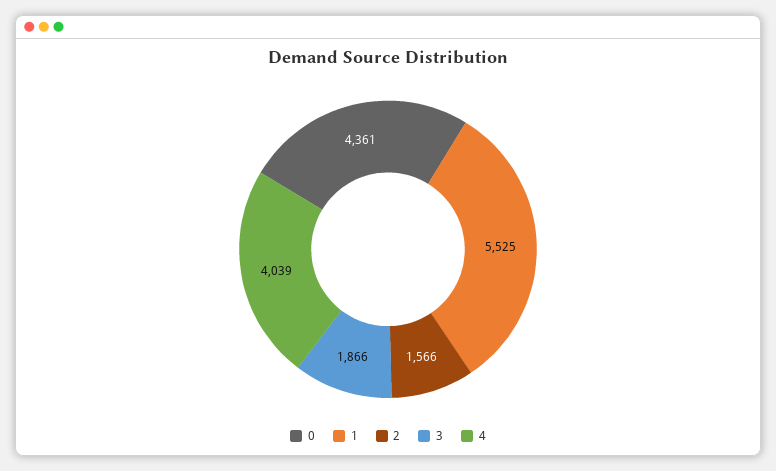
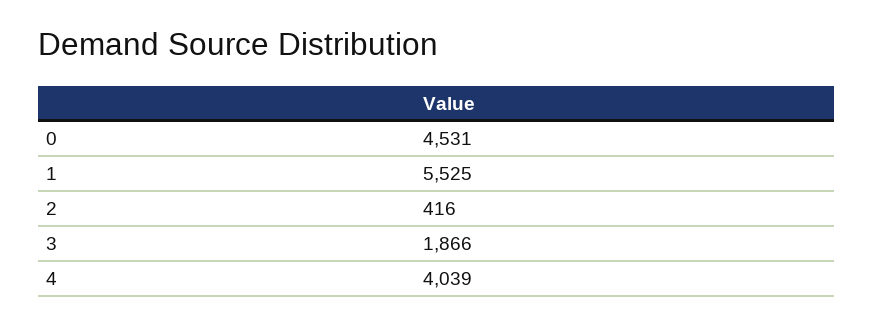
0: 4361 -> 4531
2: 1566 -> 416

